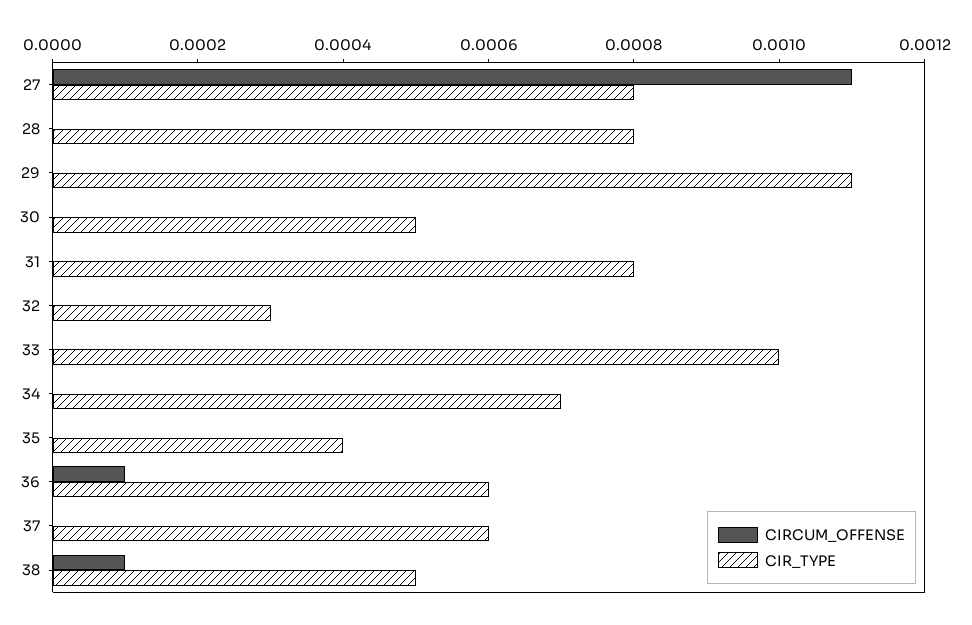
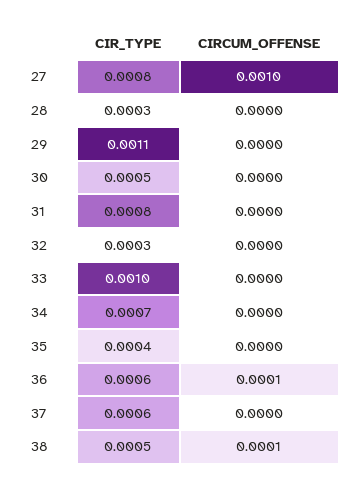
CIRCUM_OFFENSE, 27: 0.0011 -> 0.001
CIR_TYPE, 28: 0.0008 -> 0.0003

